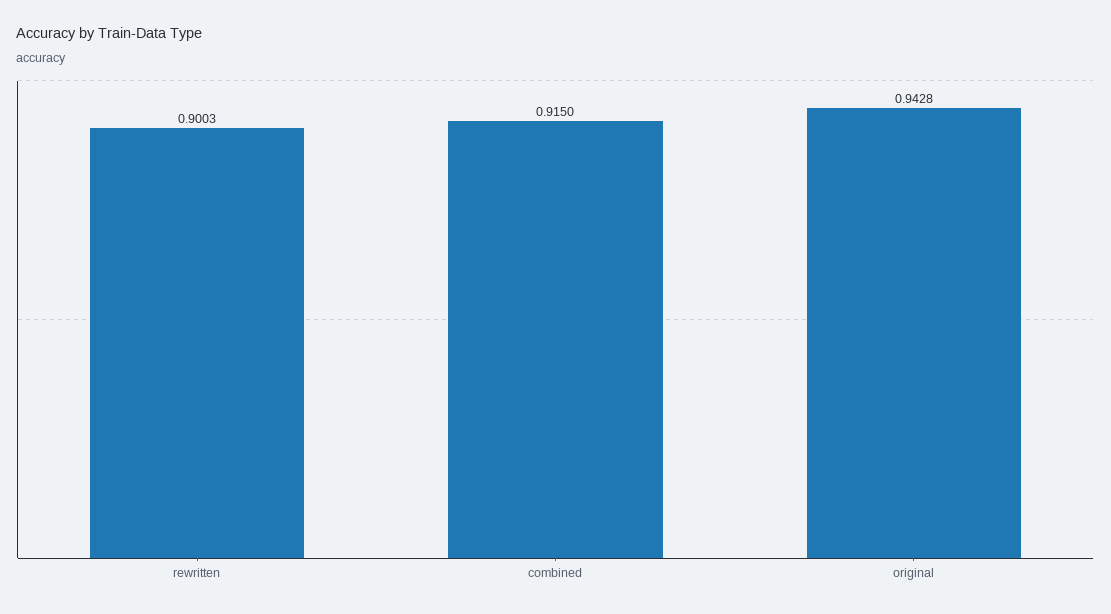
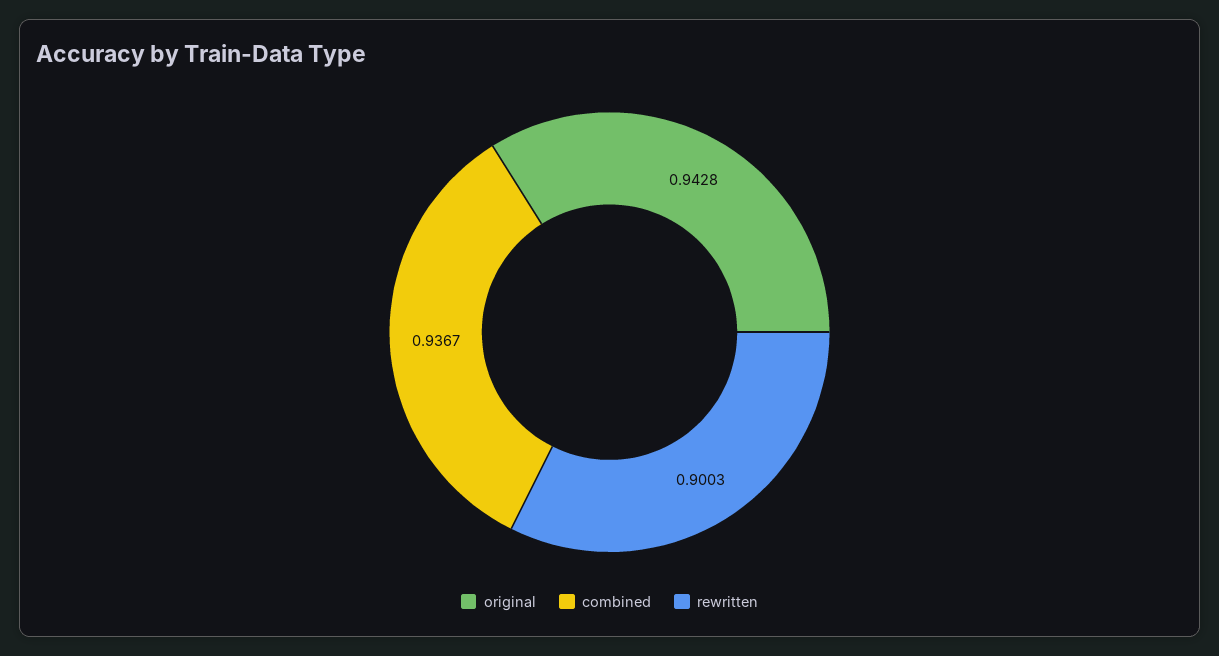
combined: 0.915 -> 0.9367

